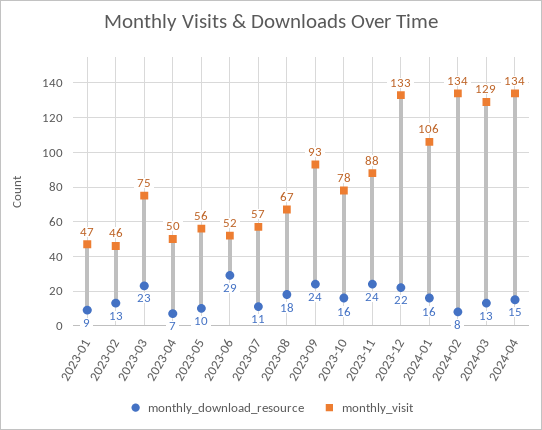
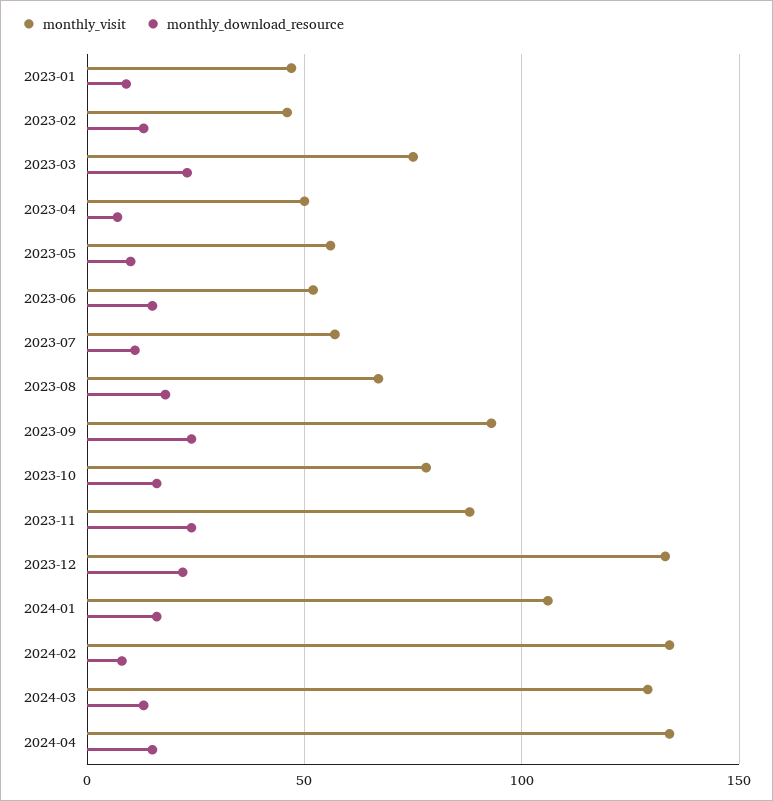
monthly_download_resource, 2023-06: 29 -> 15

